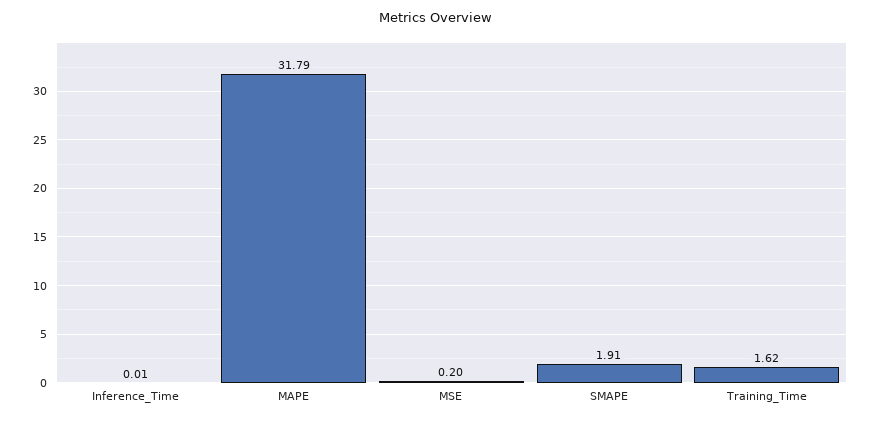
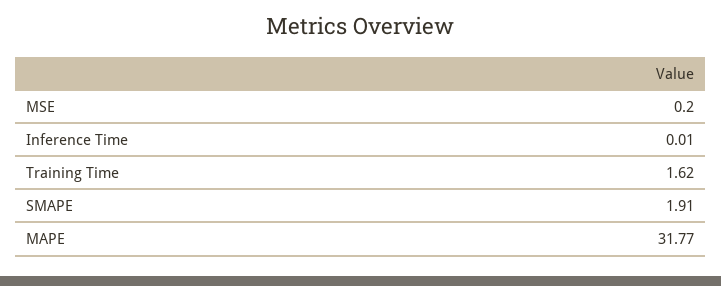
MAPE: 31.79 -> 31.77

